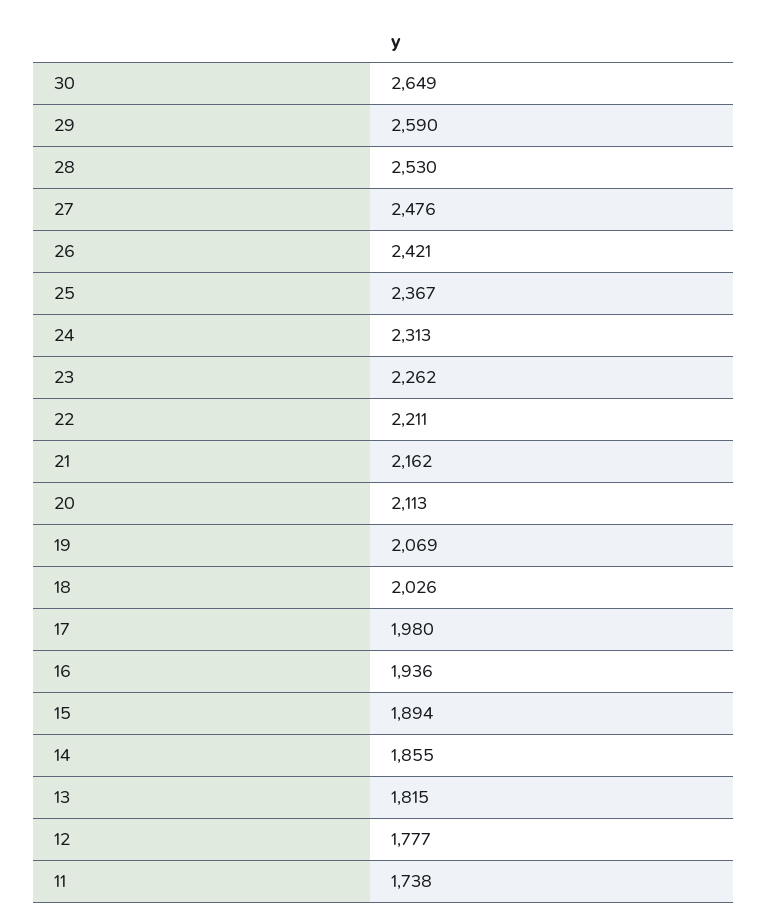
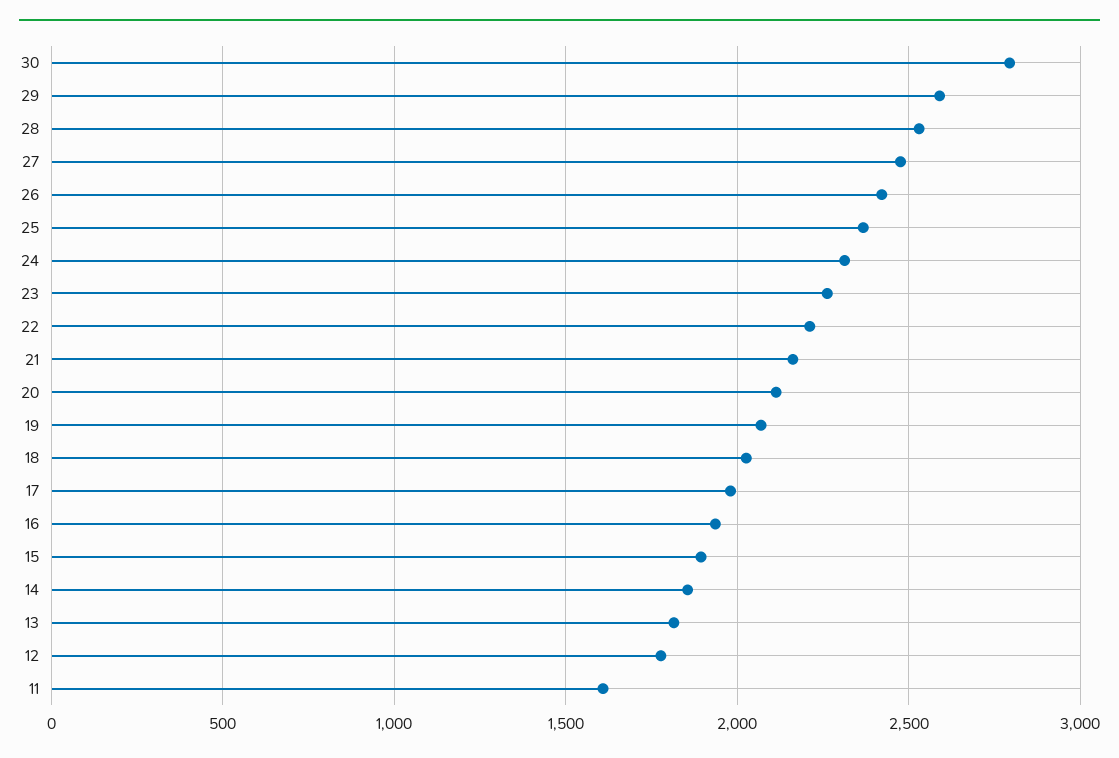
30: 2649 -> 2800
11: 1738 -> 1600

